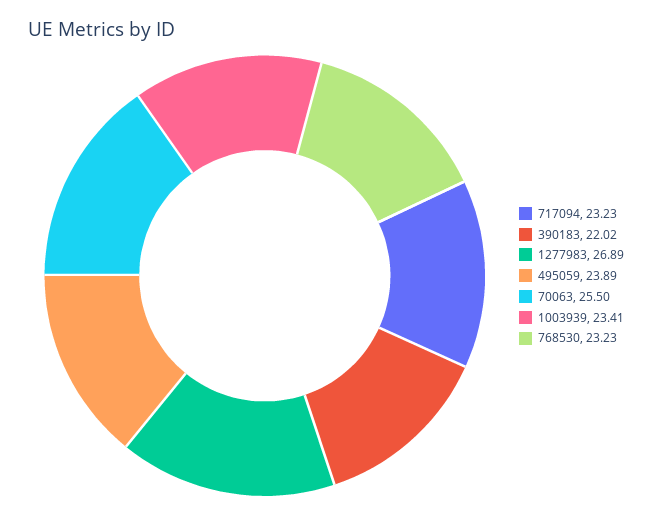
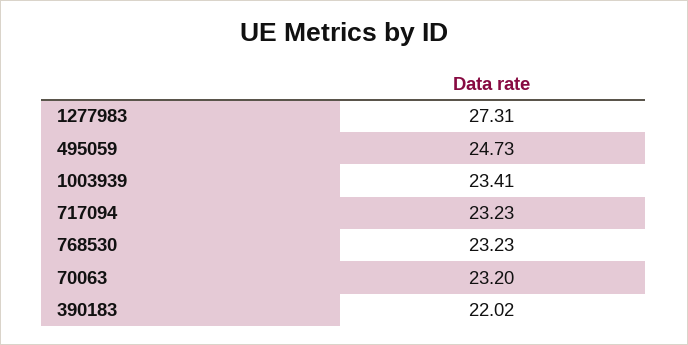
1277983: 26.89 -> 27.31
495059: 23.89 -> 24.73
70063: 25.5 -> 23.2

